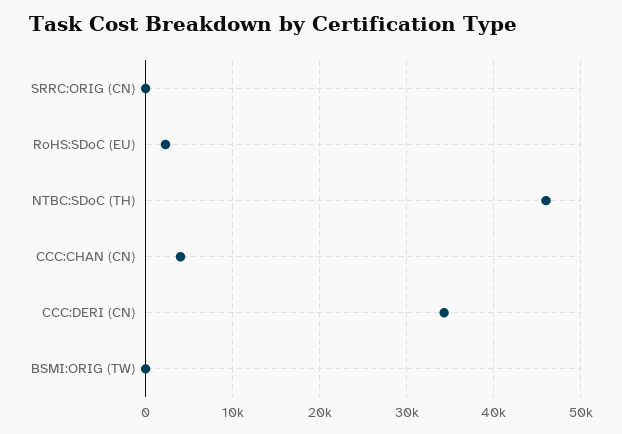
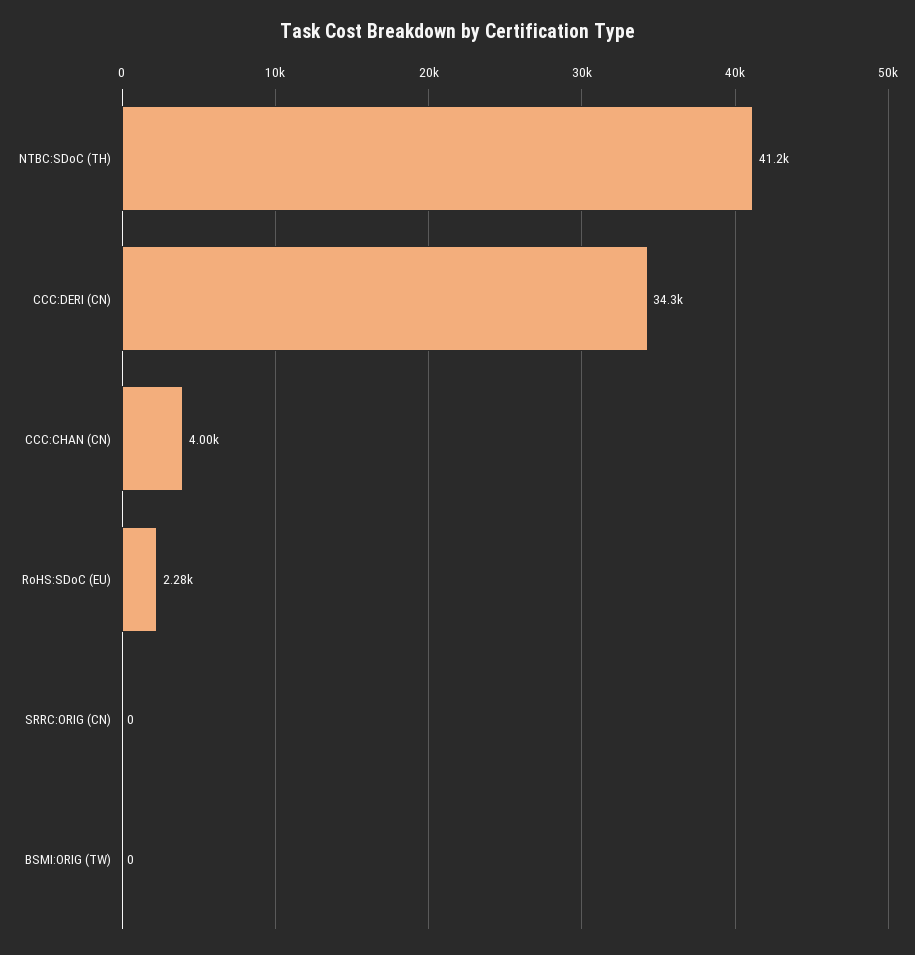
NTBC:SDoC (TH): 46000 -> 41200

